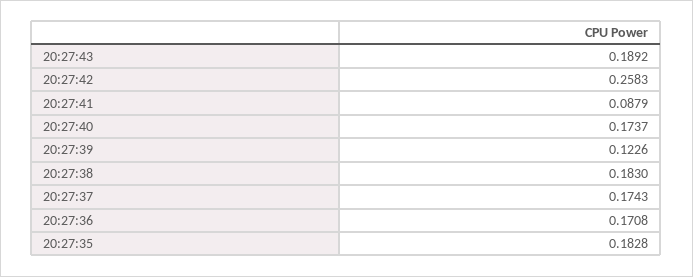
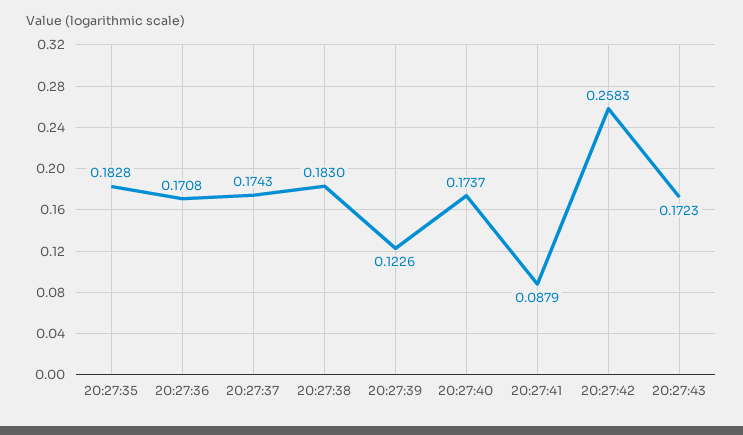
20:27:43: 0.1892 -> 0.1723

